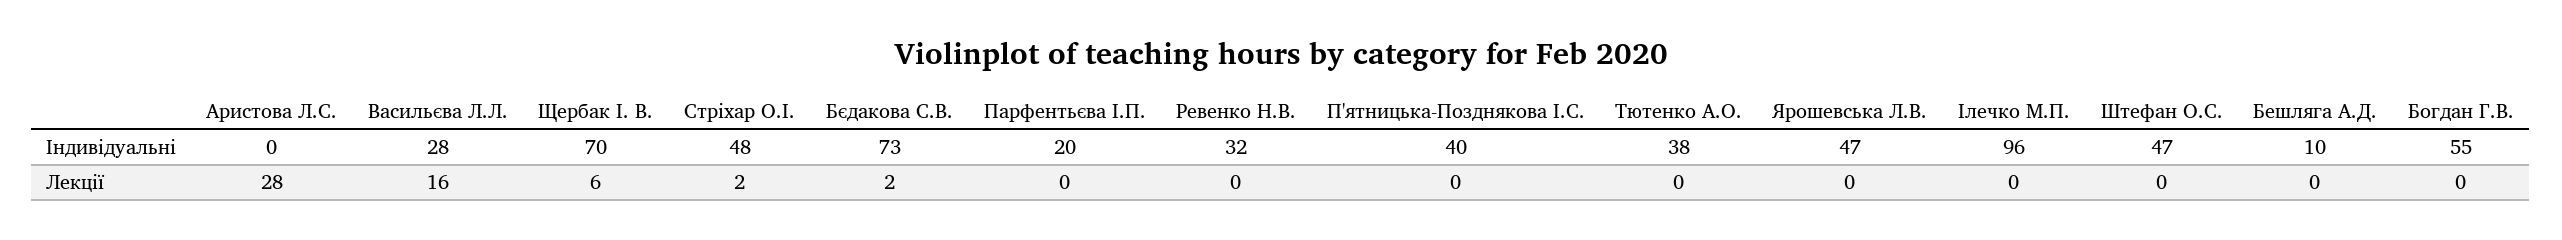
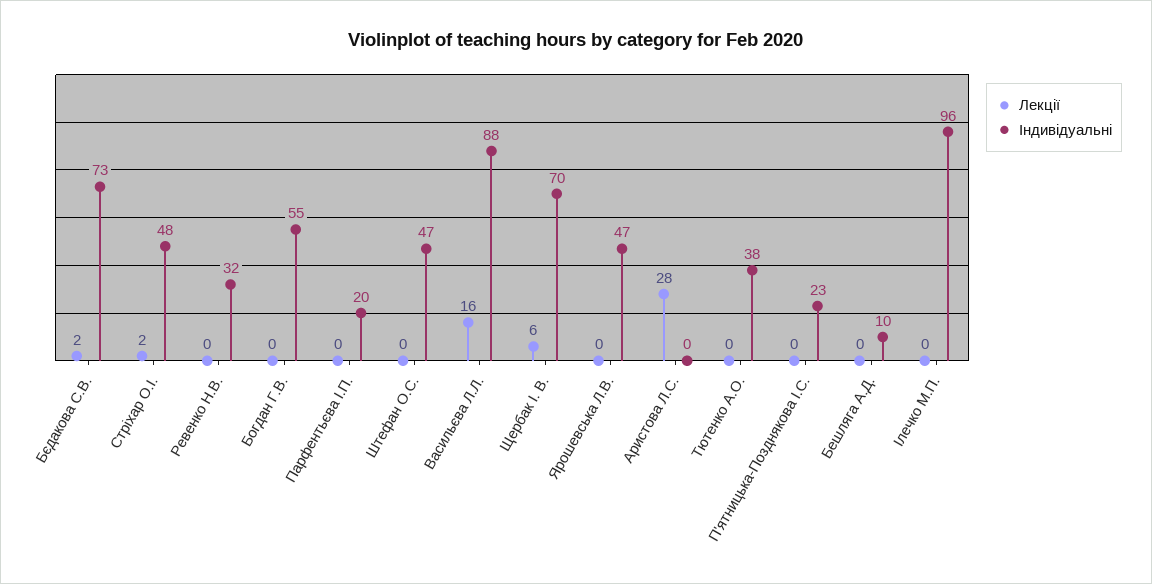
Індивідуальні, Васильєва Л.Л.: 28 -> 88
Індивідуальні, П'ятницька-Позднякова І.С.: 40 -> 23

